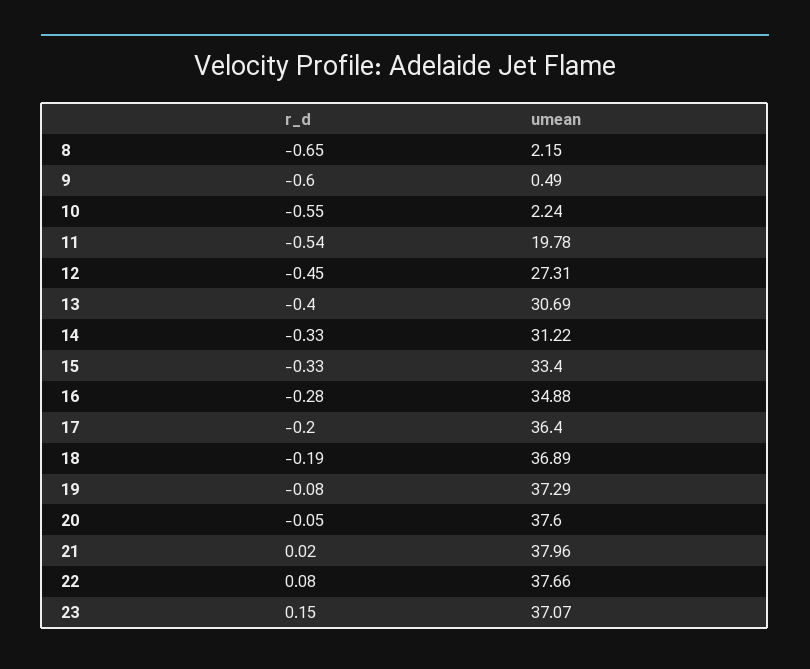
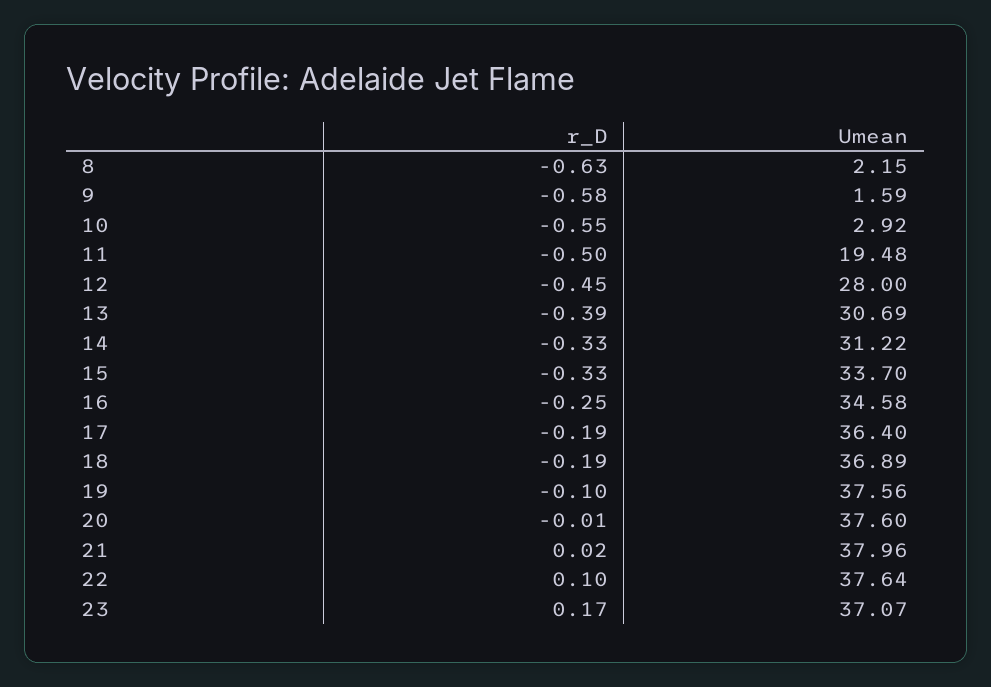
r_d, 8: -0.65 -> -0.63
r_d, 9: -0.6 -> -0.58
umean, 9: 0.49 -> 1.59
umean, 10: 2.24 -> 2.92
r_d, 11: -0.54 -> -0.5
umean, 11: 19.78 -> 19.48
umean, 12: 27.31 -> 28
r_d, 13: -0.4 -> -0.39
umean, 15: 33.4 -> 33.7
r_d, 16: -0.28 -> -0.25
umean, 16: 34.88 -> 34.58
r_d, 17: -0.2 -> -0.19
r_d, 19: -0.08 -> -0.1
umean, 19: 37.29 -> 37.56
r_d, 20: -0.05 -> -0.01
r_d, 22: 0.08 -> 0.1
umean, 22: 37.66 -> 37.64
r_d, 23: 0.15 -> 0.17

